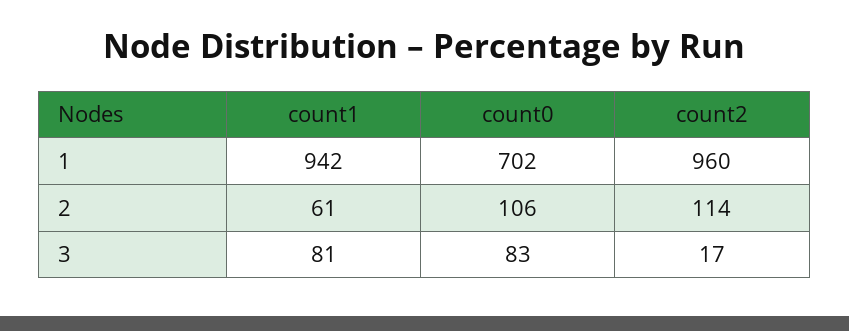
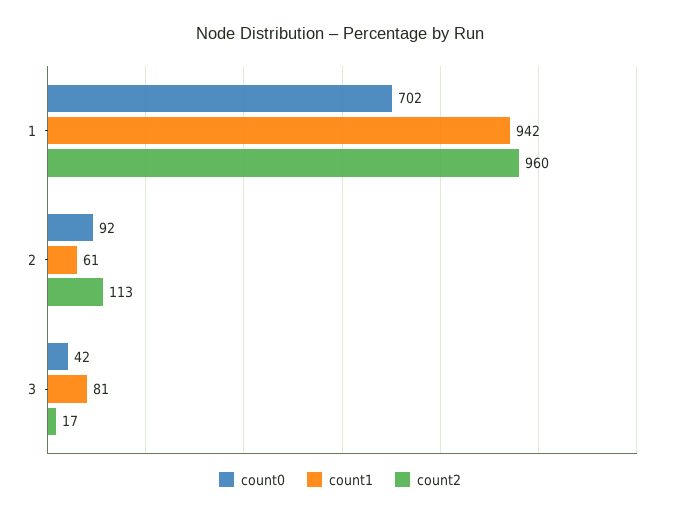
count0, 2: 106 -> 92
count2, 2: 114 -> 113
count0, 3: 83 -> 42

